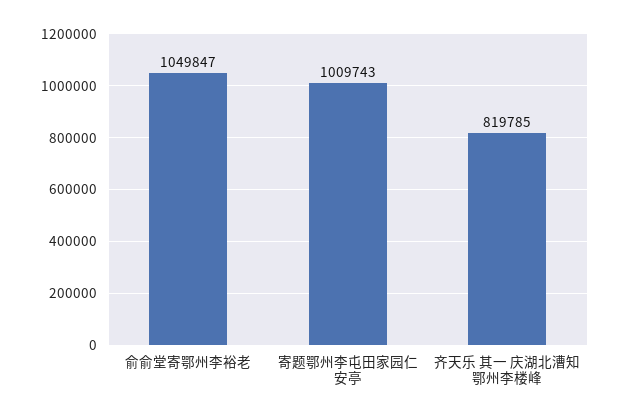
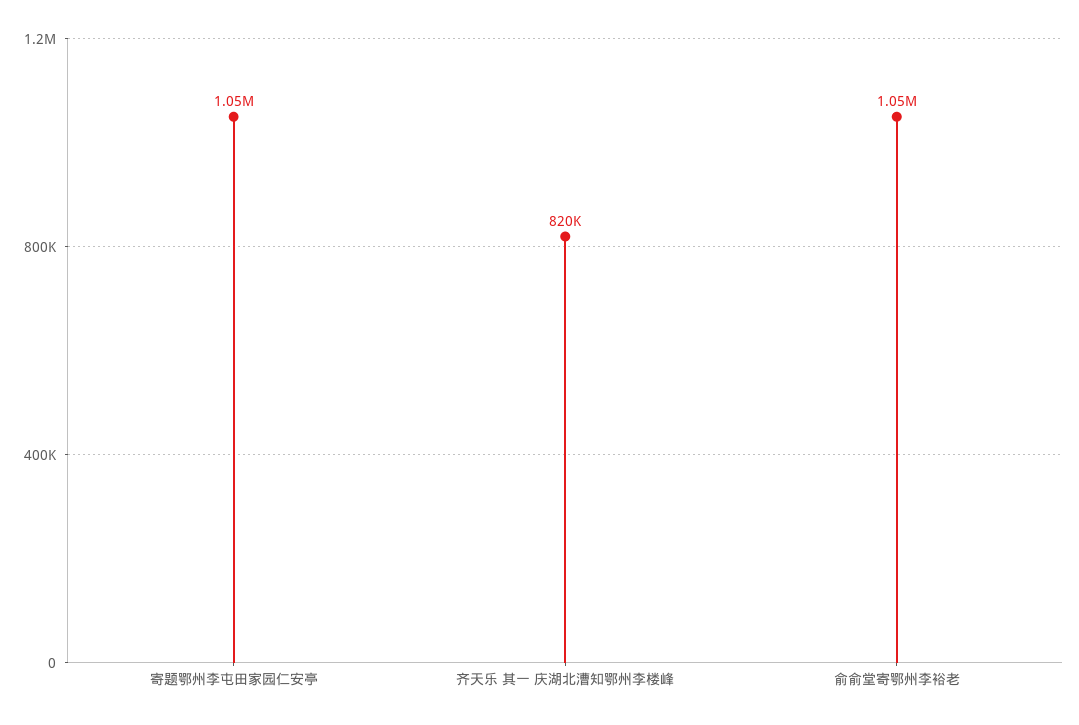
寄题鄂州李屯田家园仁安亭: 1009743 -> 1050000

